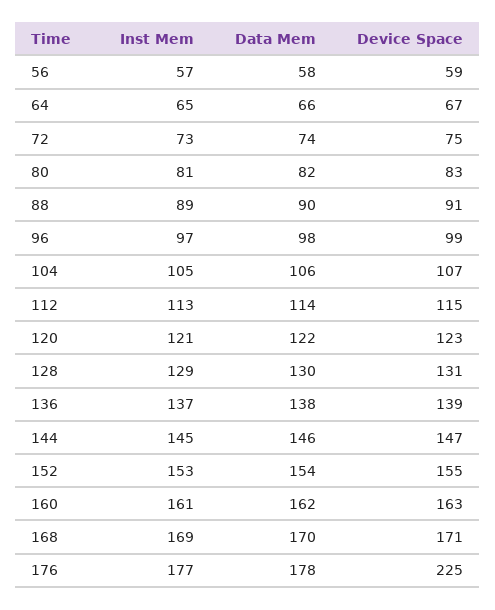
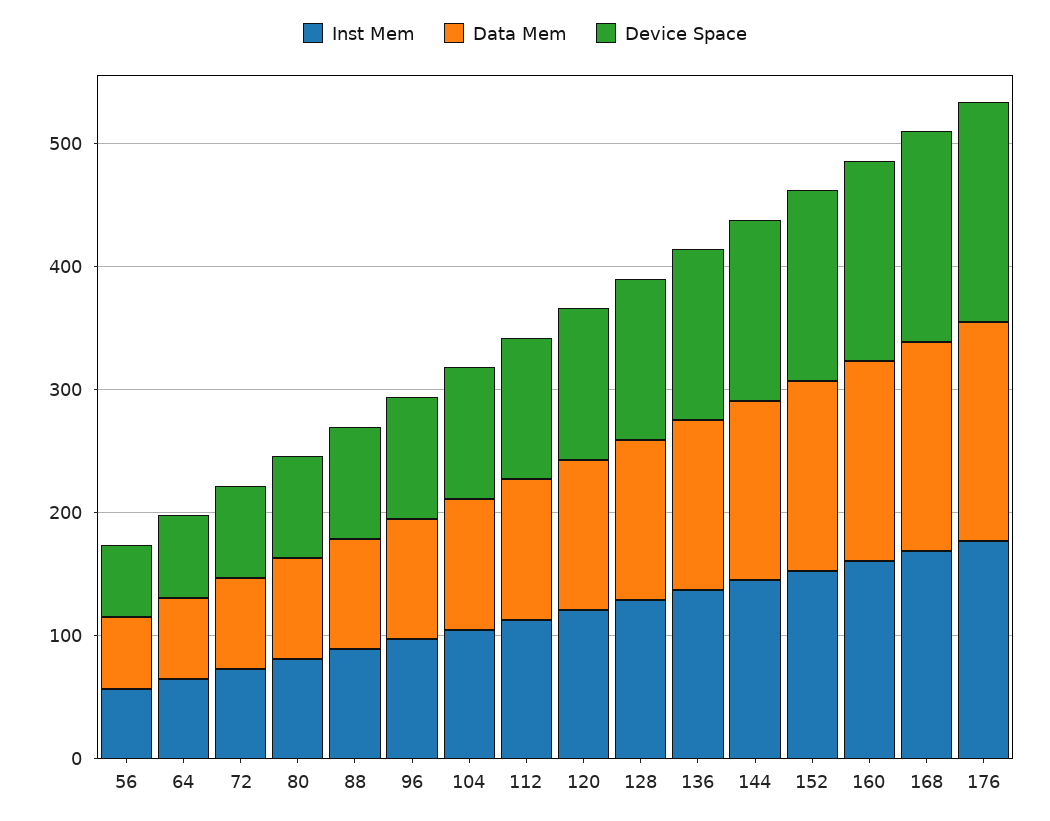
Device Space, 176: 225 -> 180

